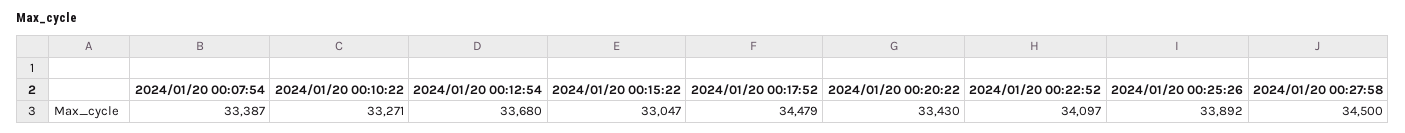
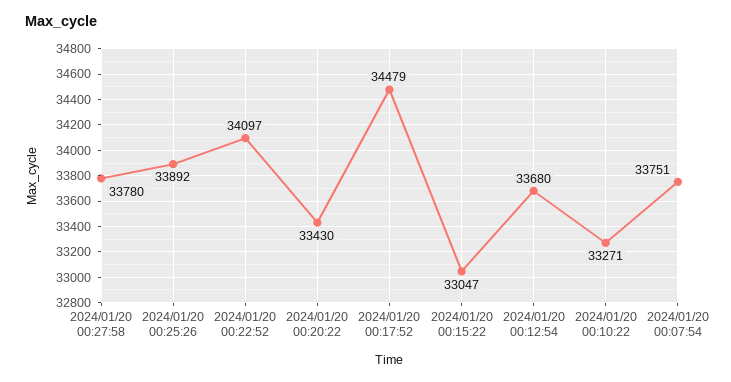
2024/01/20 00:07:54: 33387 -> 33751
2024/01/20 00:27:58: 34500 -> 33780

